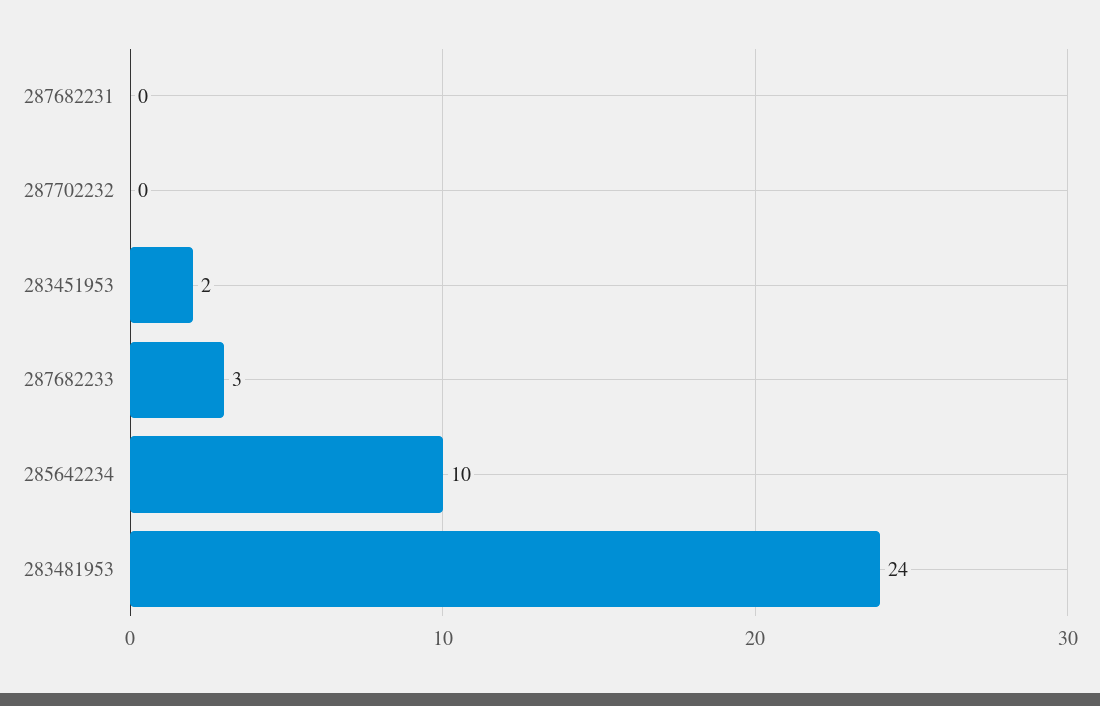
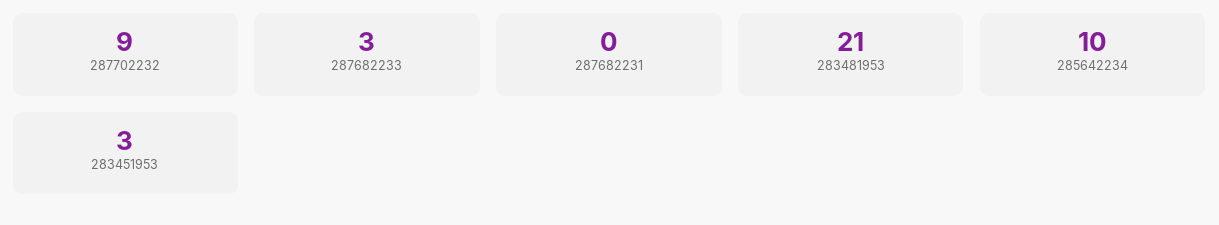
287702232: 0 -> 9
283451953: 2 -> 3
283481953: 24 -> 21

